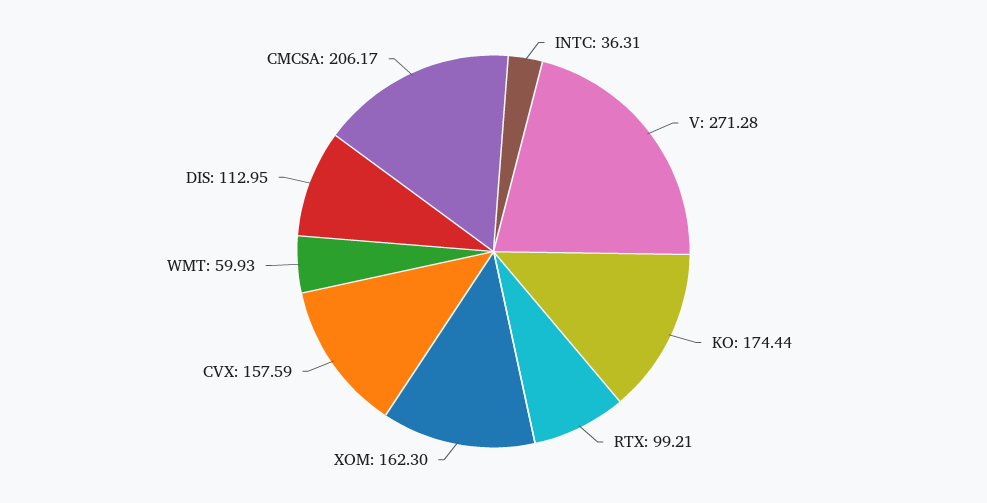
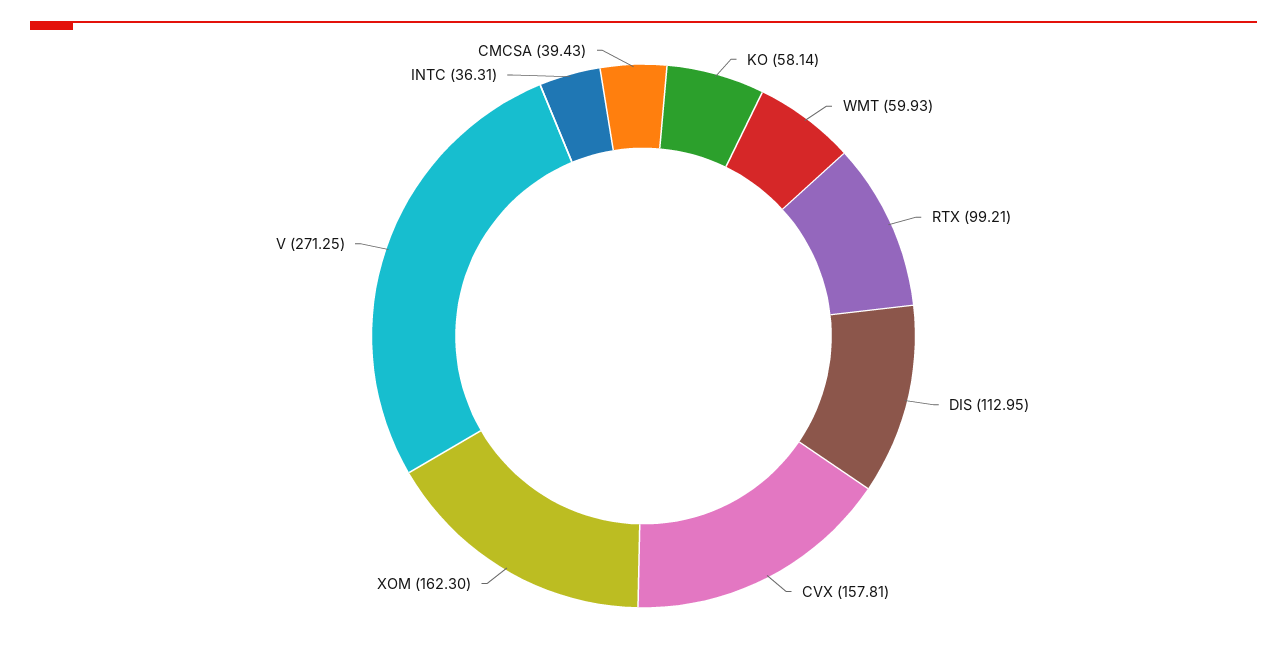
V: 271.28 -> 271.25
KO: 174.44 -> 58.14
CVX: 157.59 -> 157.81
CMCSA: 206.17 -> 39.43

